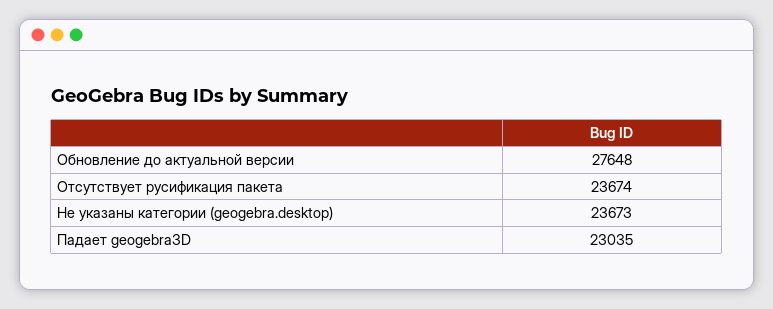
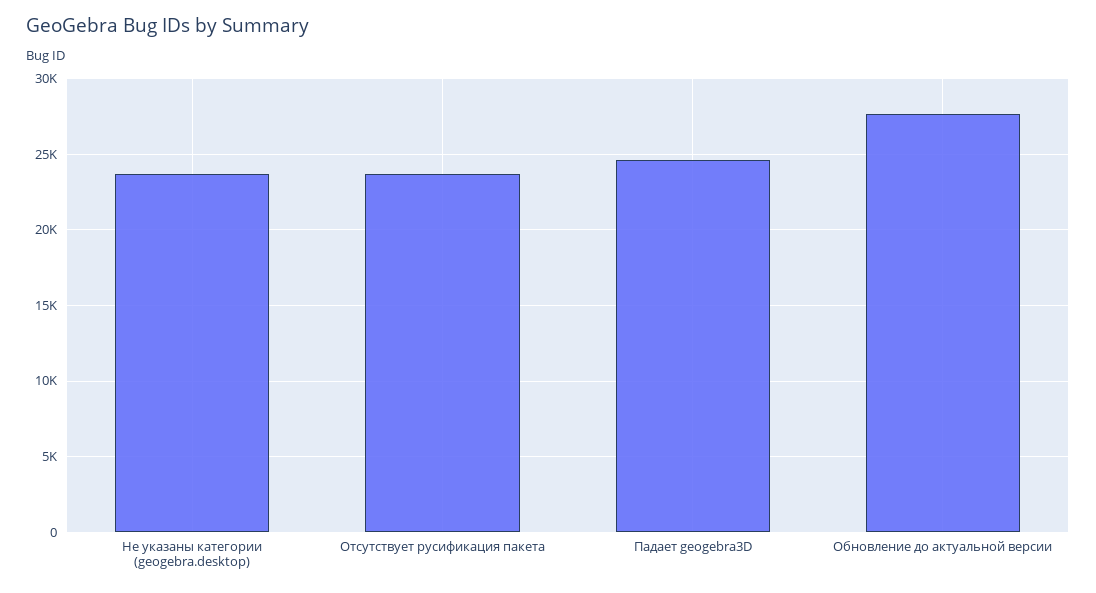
Падает geogebra3D: 23035 -> 24500

